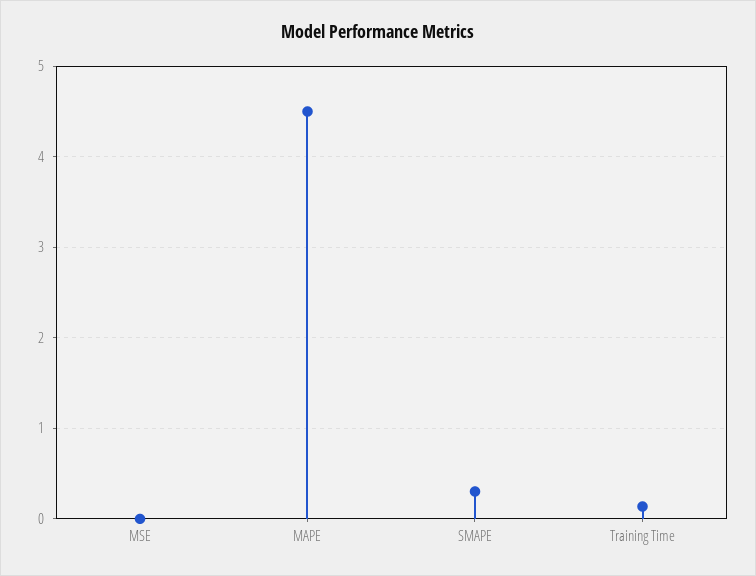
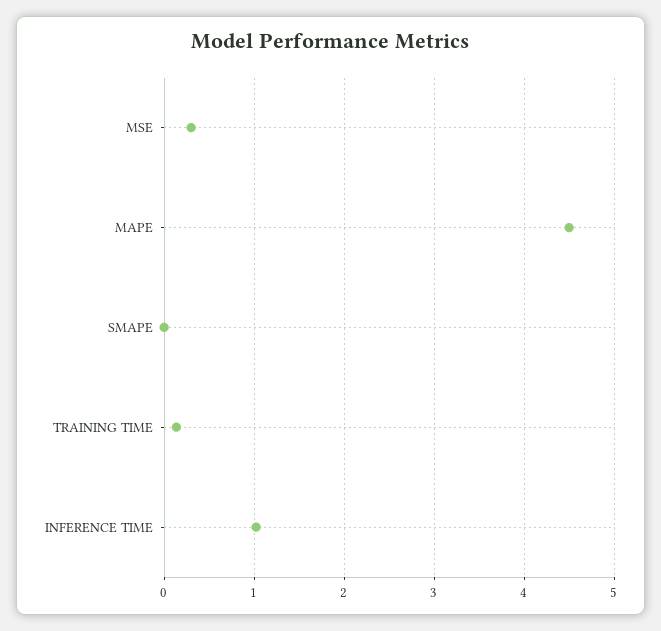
MSE: 0 -> 0.3
SMAPE: 0.3 -> 0
INFERENCE TIME: none -> 1

